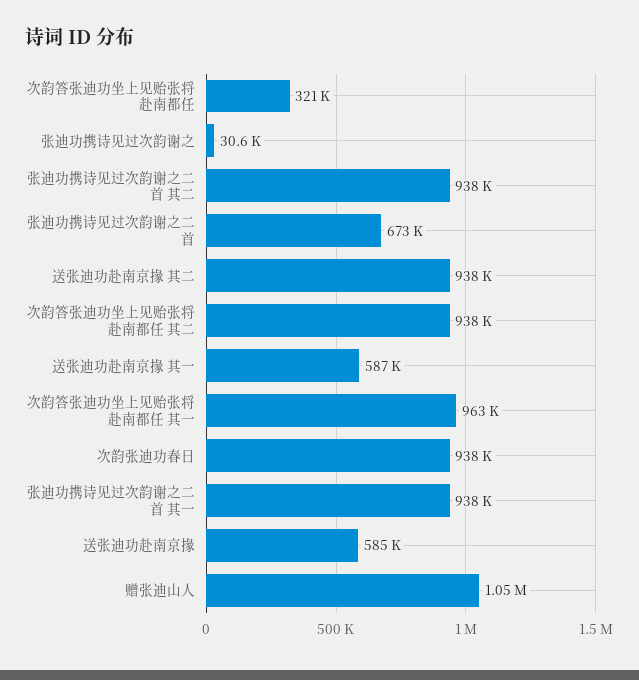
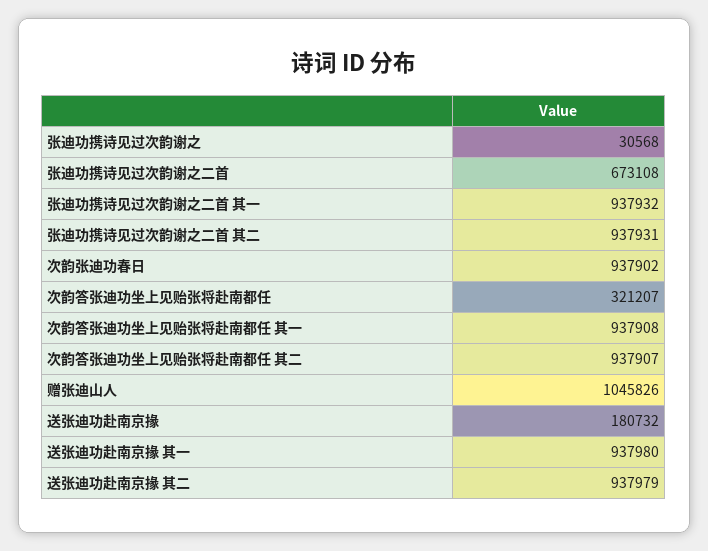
送张迪功赴南京掾 其一: 587000 -> 937980
次韵答张迪功坐上见贻张将赴南都任 其一: 963000 -> 937908
送张迪功赴南京掾: 585000 -> 180732

